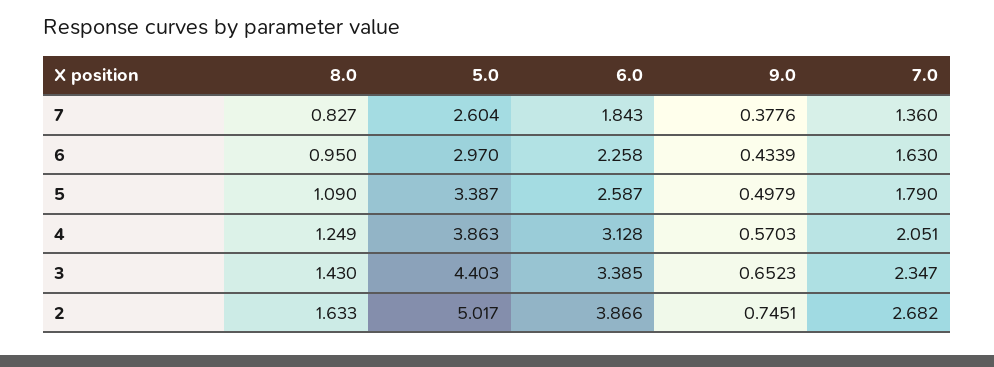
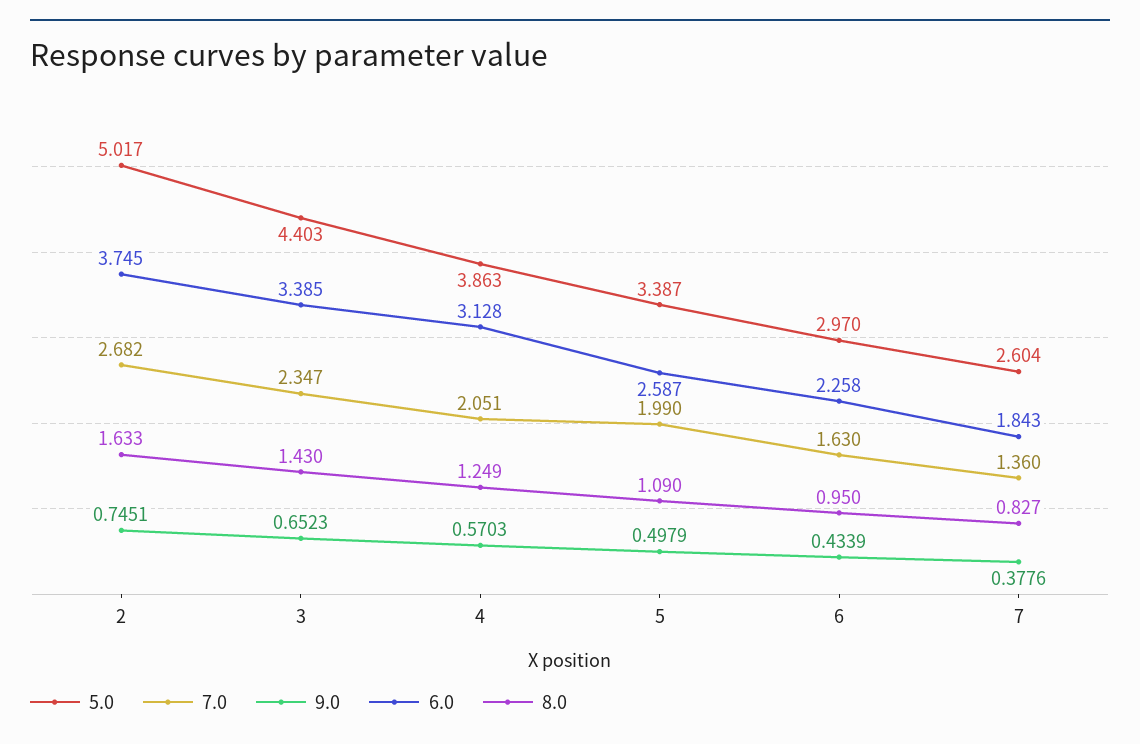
7.0, 5: 1.79 -> 1.99
6.0, 2: 3.866 -> 3.745

